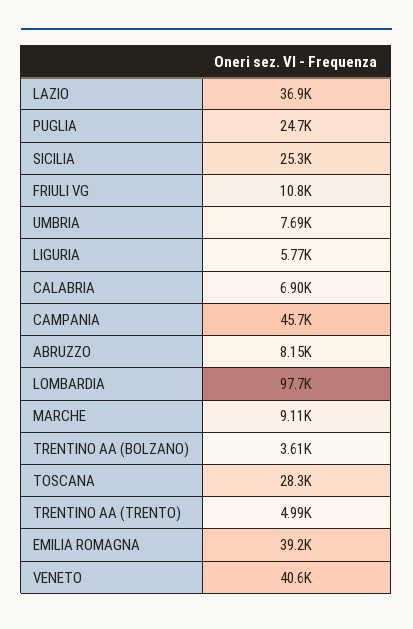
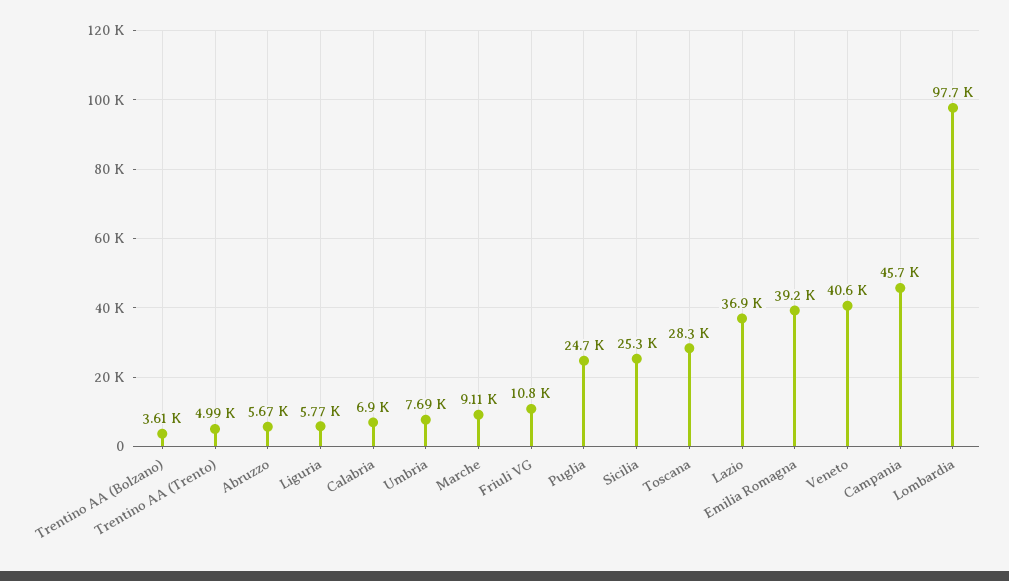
ABRUZZO: 8150 -> 5670

